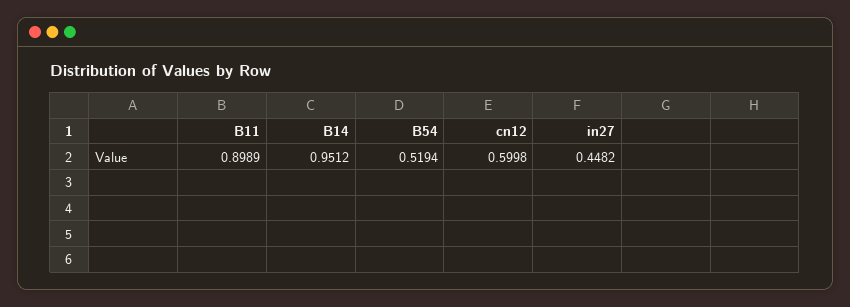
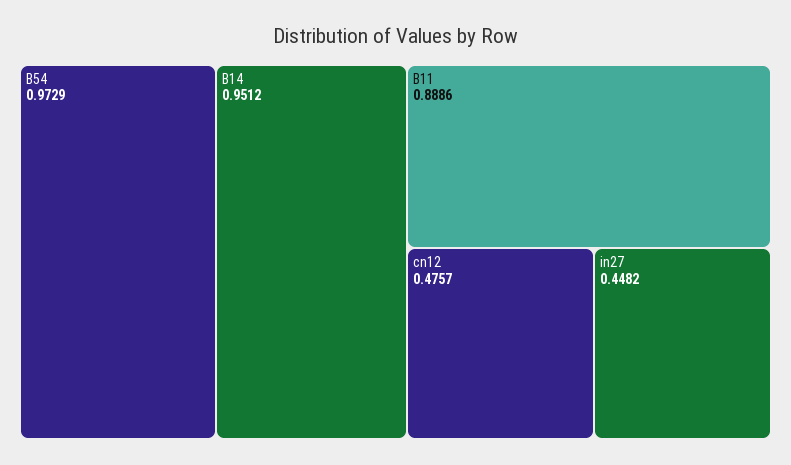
B11: 0.8989 -> 0.8886
B54: 0.5194 -> 0.9729
cn12: 0.5998 -> 0.4757

